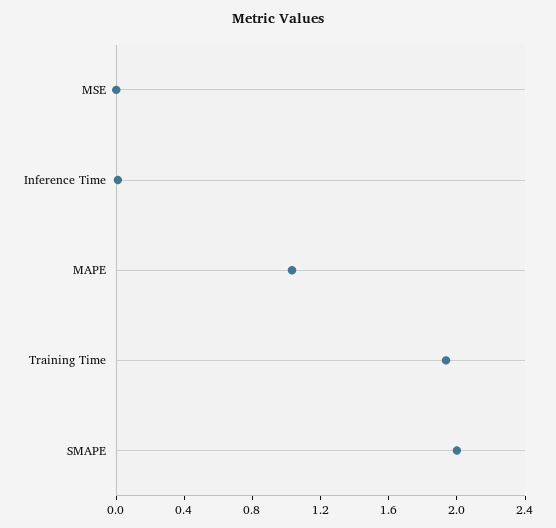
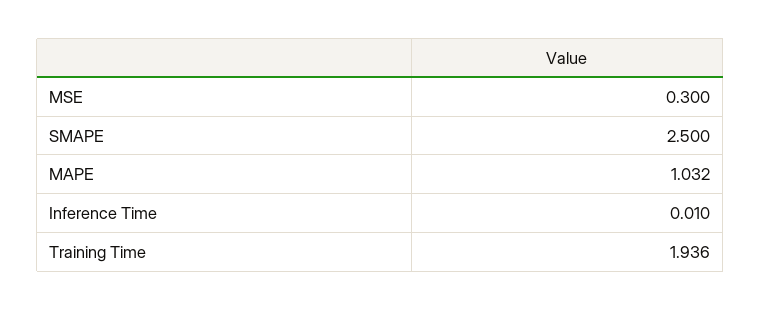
MSE: 0 -> 0.3
SMAPE: 2 -> 2.5

